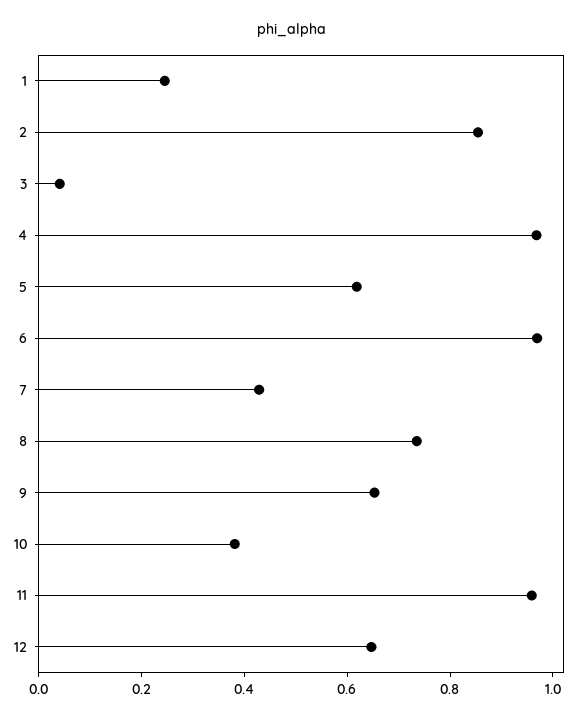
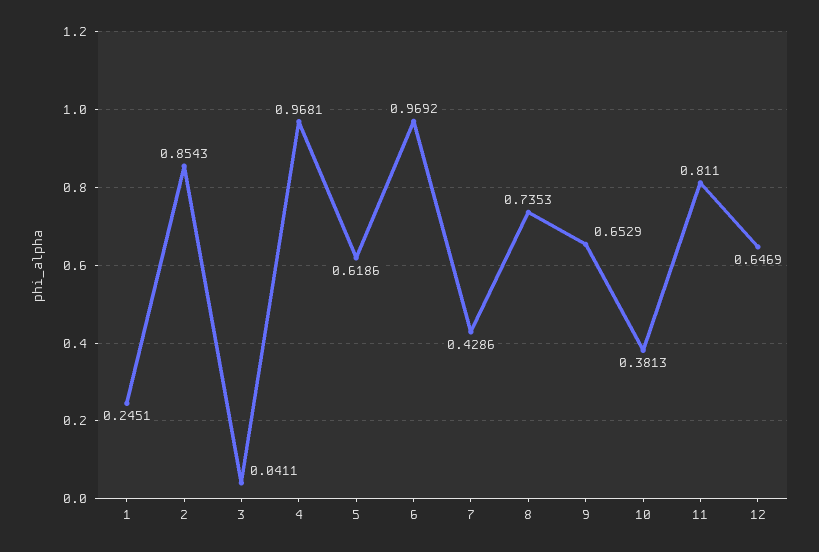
11: 0.95 -> 0.811

